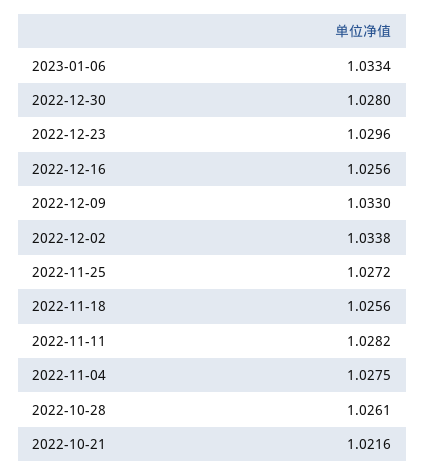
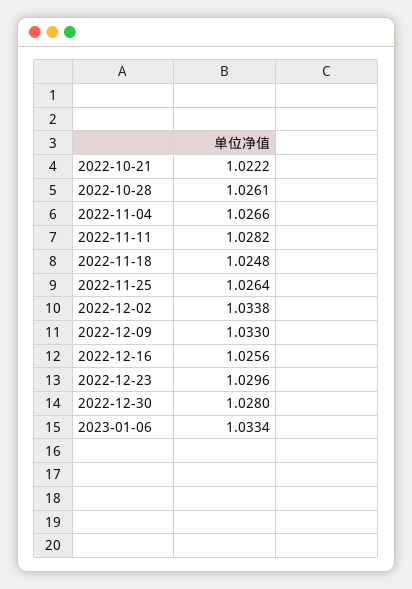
2022-11-25: 1.0272 -> 1.0264
2022-11-18: 1.0256 -> 1.0248
2022-11-04: 1.0275 -> 1.0266
2022-10-21: 1.0216 -> 1.0222

